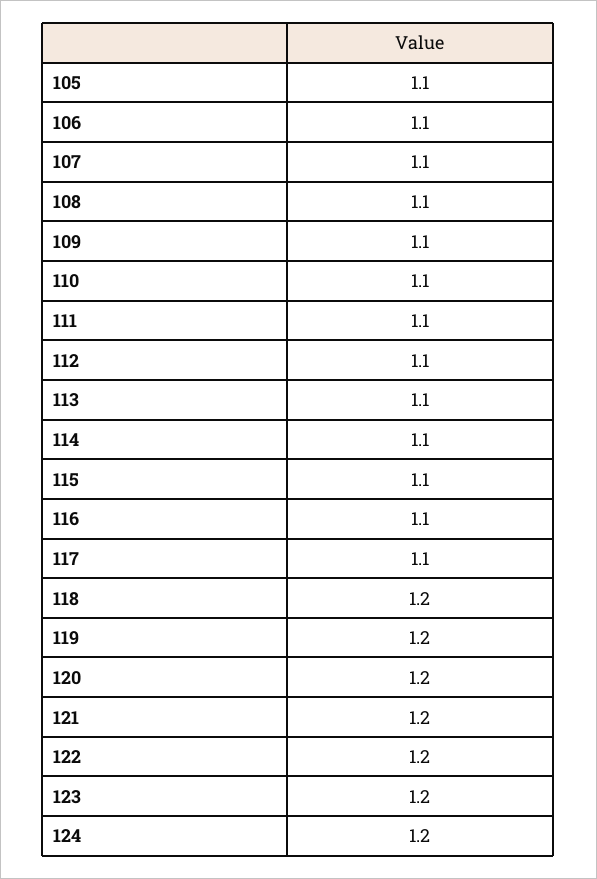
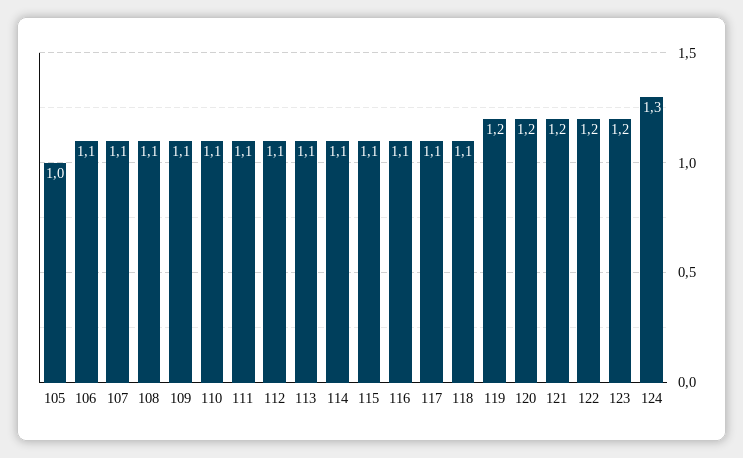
105: 1.1 -> 1
118: 1.2 -> 1.1
124: 1.2 -> 1.3

